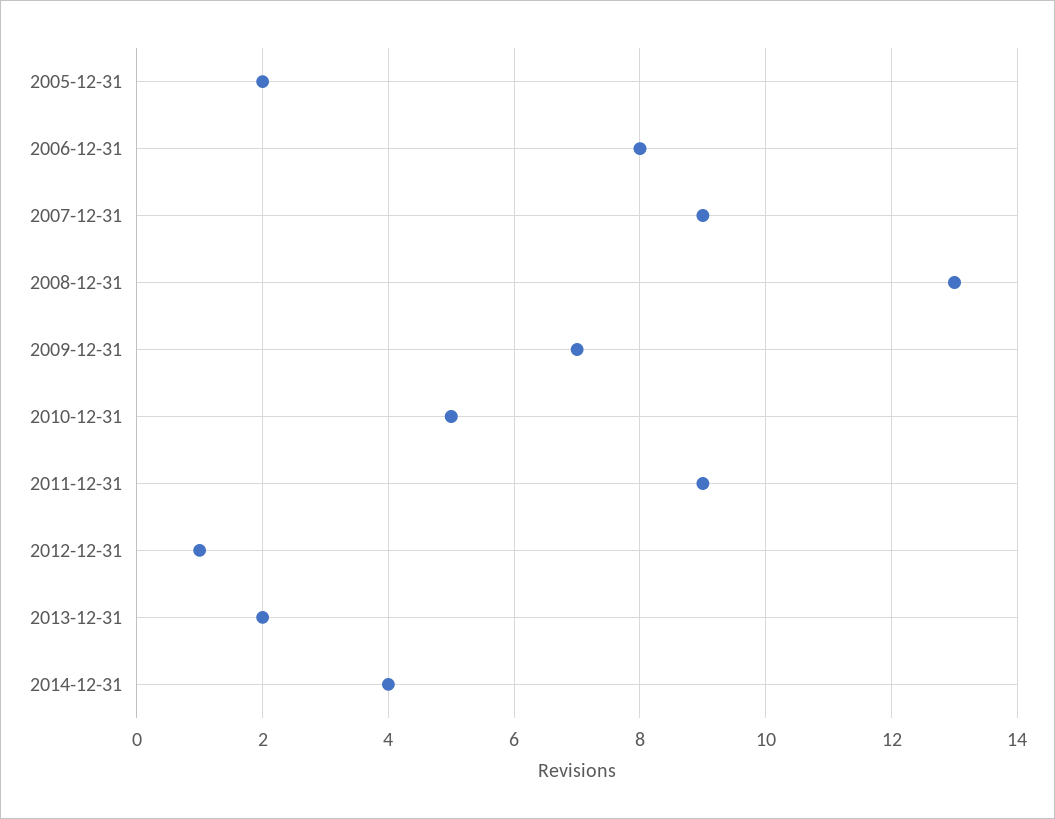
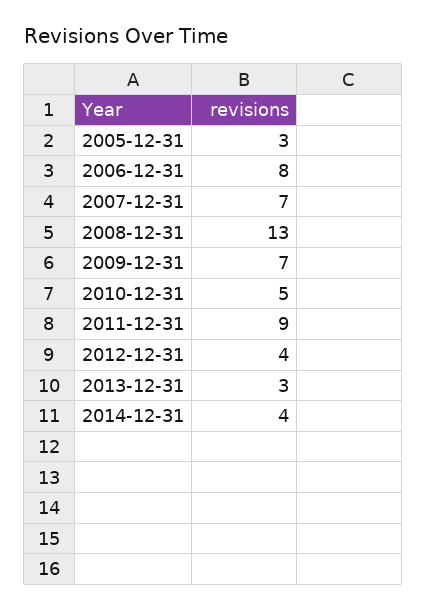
2005-12-31: 2 -> 3
2007-12-31: 9 -> 7
2012-12-31: 1 -> 4
2013-12-31: 2 -> 3

